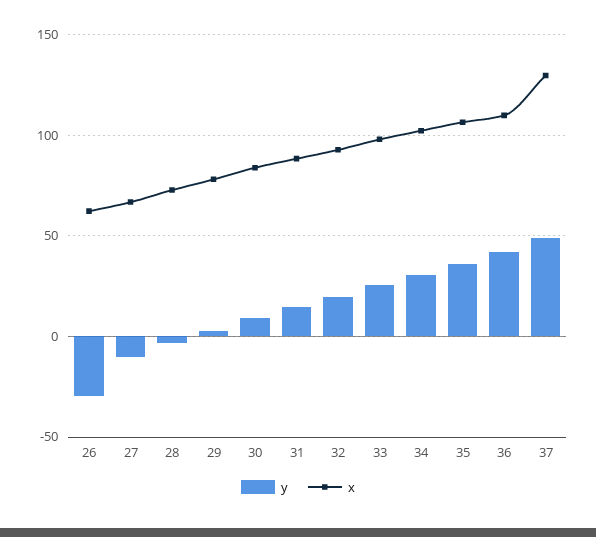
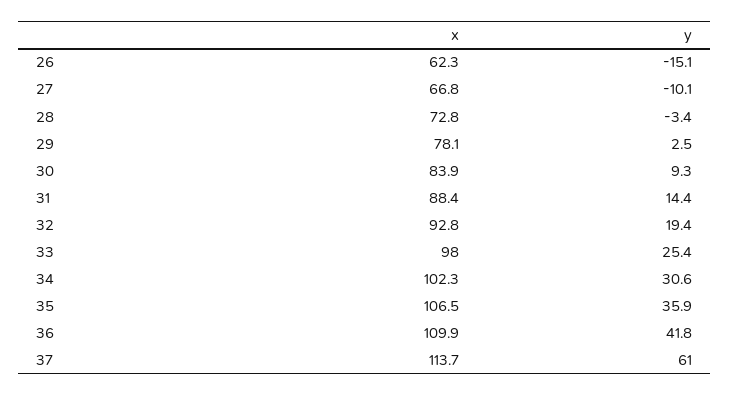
y, 26: -30 -> -15.1
y, 37: 50 -> 61
x, 37: 130 -> 113.7

